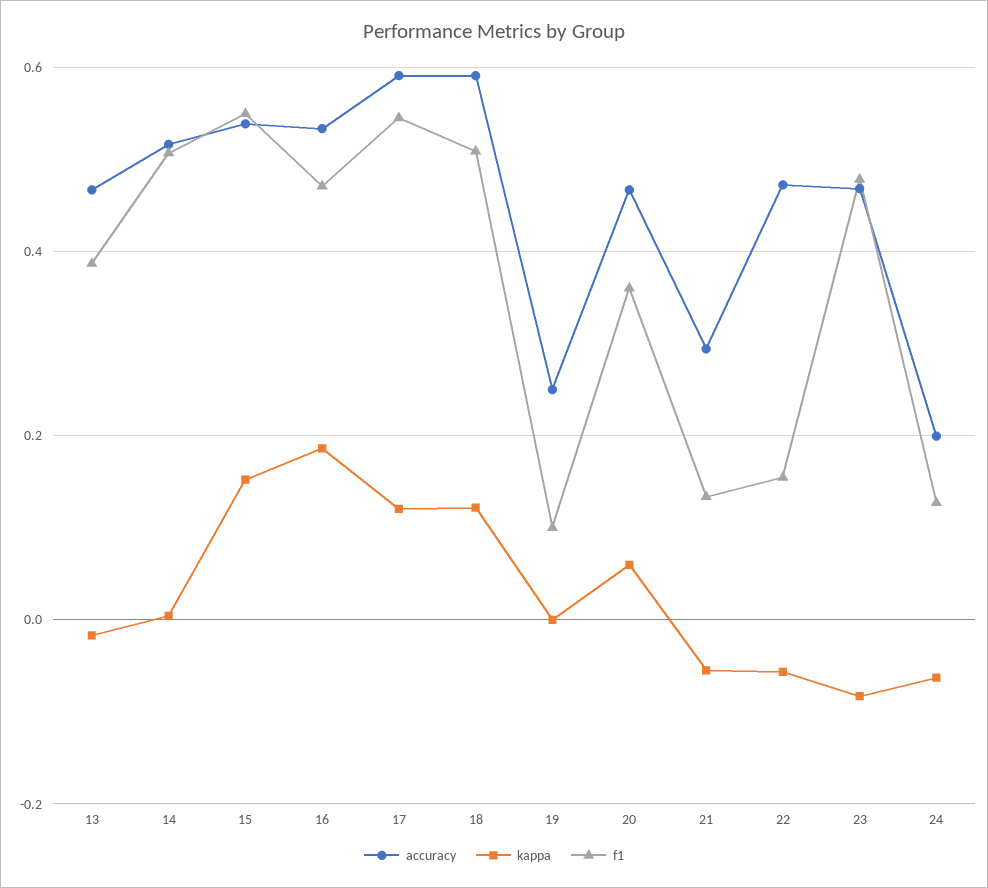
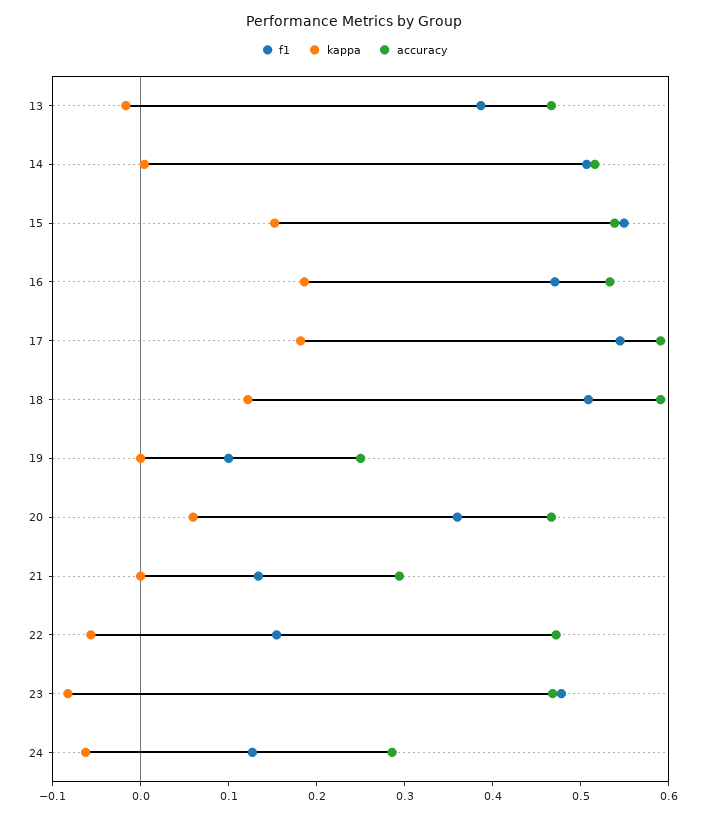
kappa, 17: 0.12 -> 0.18
kappa, 21: -0.06 -> 0
accuracy, 24: 0.2 -> 0.28

